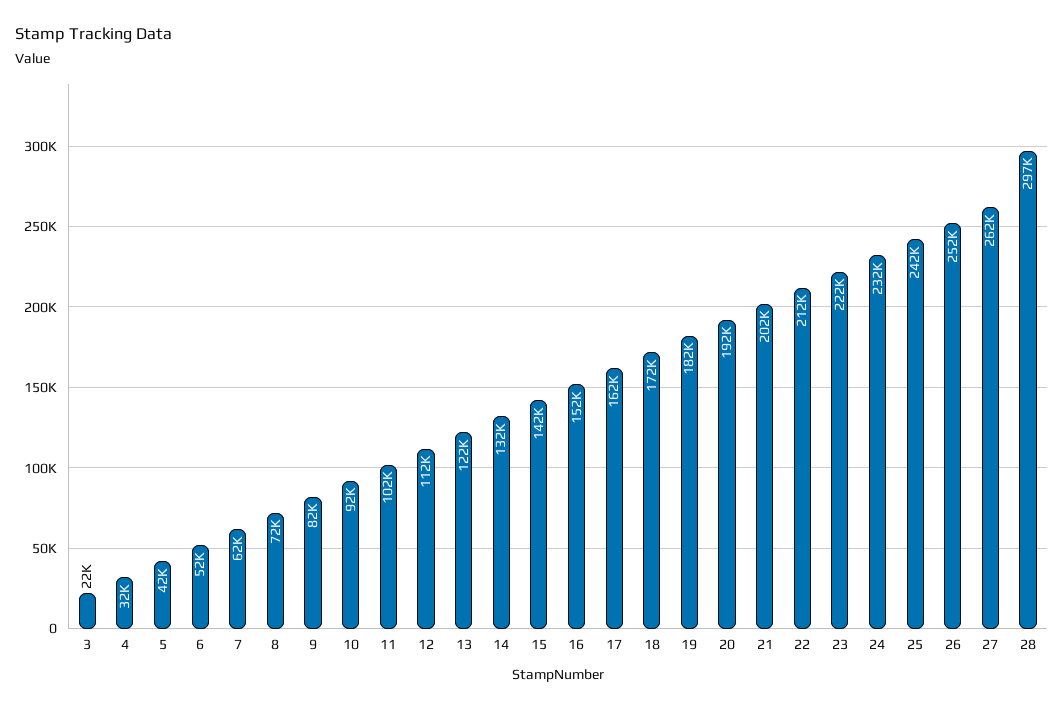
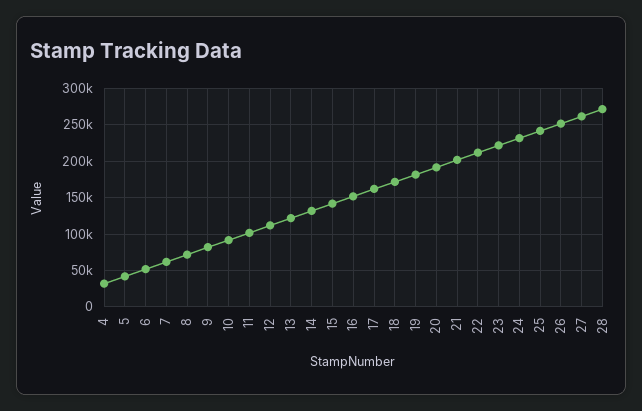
3: 22000 -> none
28: 297000 -> 270000

